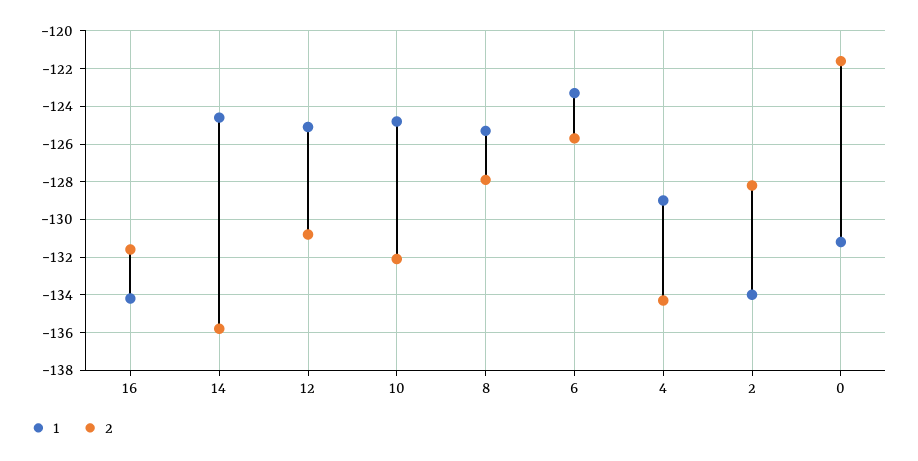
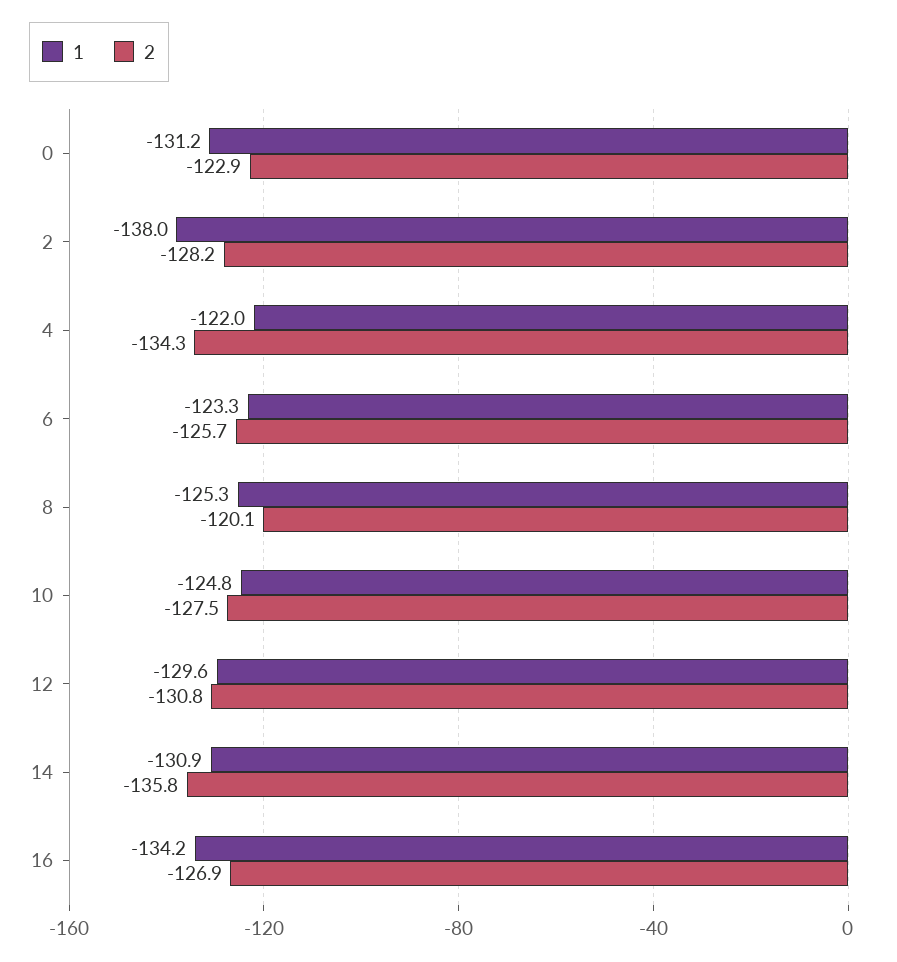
2, 16: -131.5 -> -126.9
1, 14: -124.5 -> -130.9
1, 12: -125 -> -129.6
2, 10: -132 -> -127.5
2, 8: -128 -> -120.1
1, 4: -129 -> -122
1, 2: -134 -> -138
2, 0: -121.5 -> -122.9

